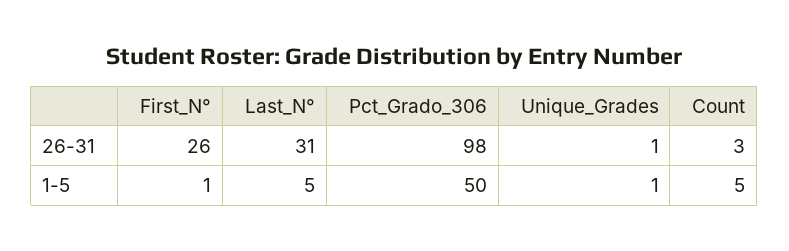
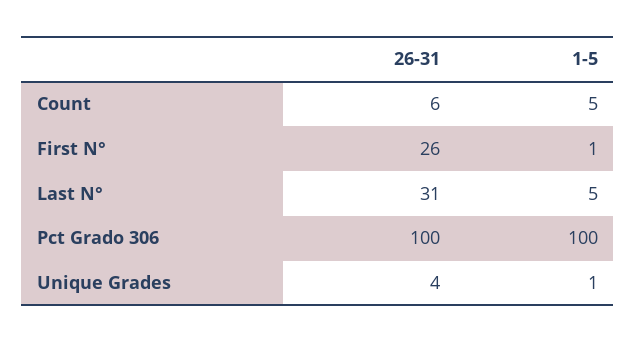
Pct_Grado_306, 26-31: 98 -> 100
Unique_Grades, 26-31: 1 -> 4
Count, 26-31: 3 -> 6
Pct_Grado_306, 1-5: 50 -> 100

